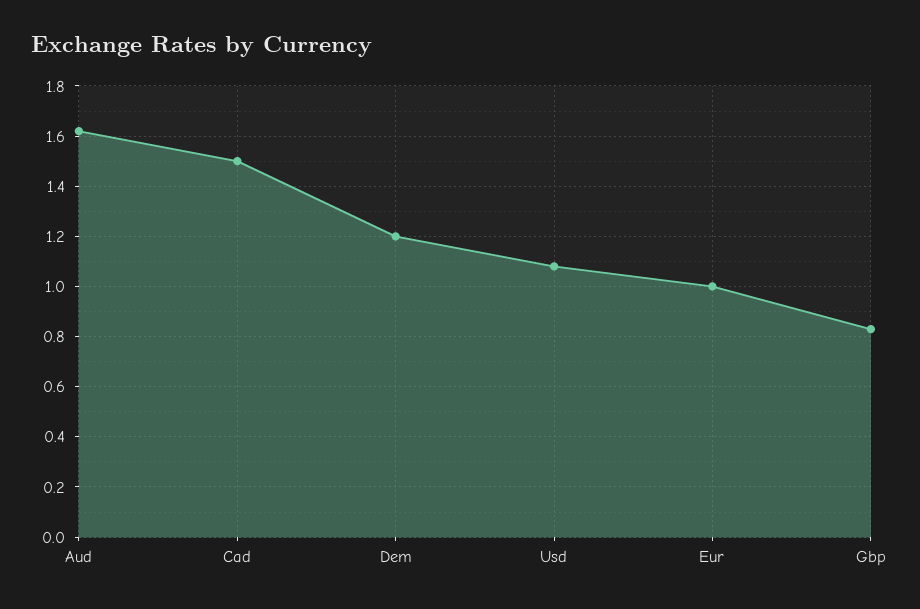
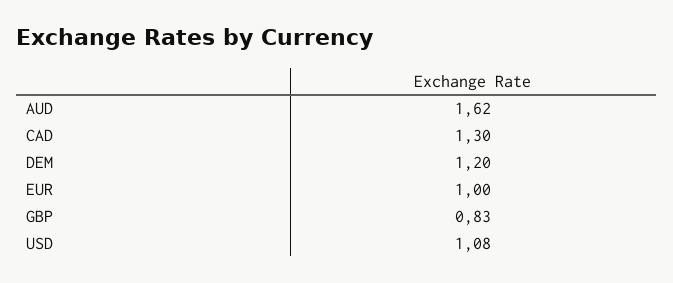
Cad: 1.5 -> 1.3

